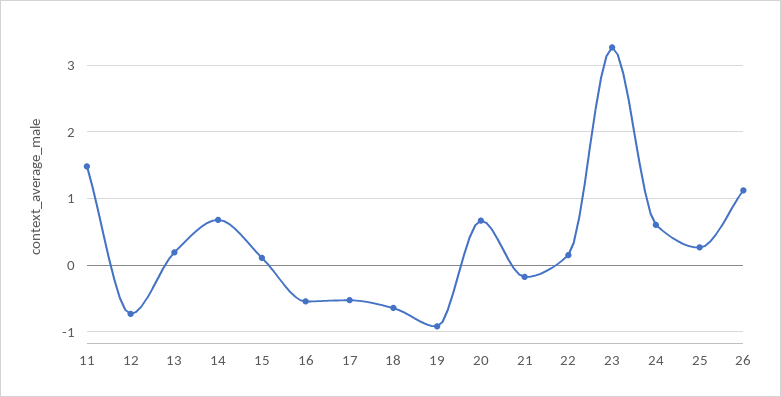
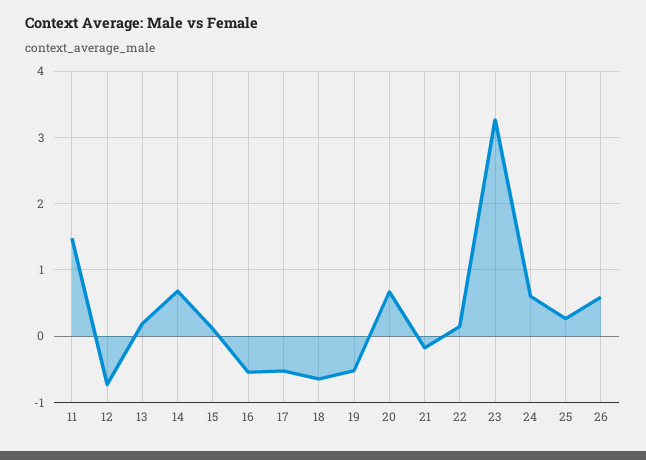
19: -0.9 -> -0.5
26: 1.1 -> 0.6

